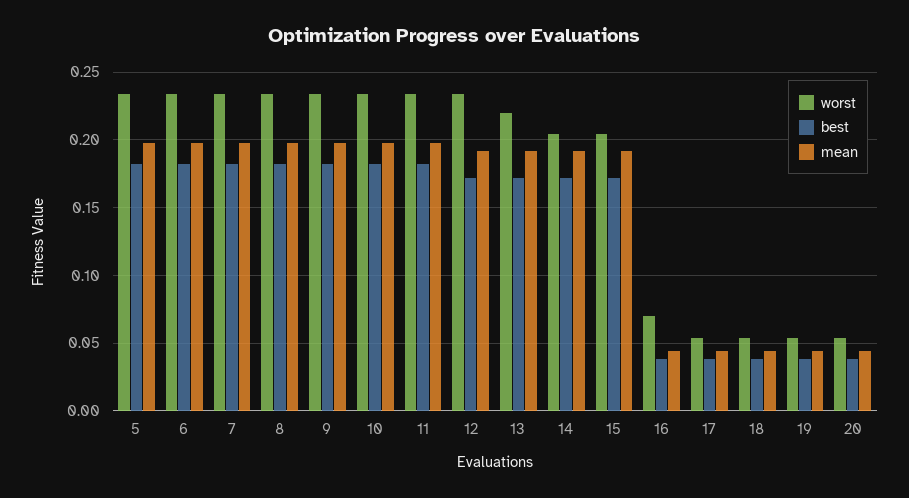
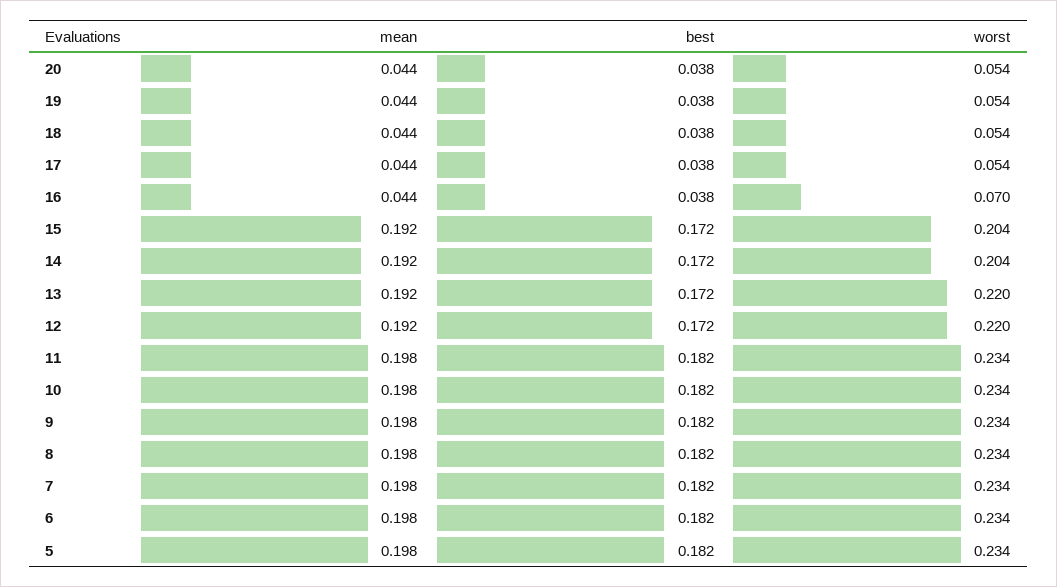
worst, 12: 0.235 -> 0.22

